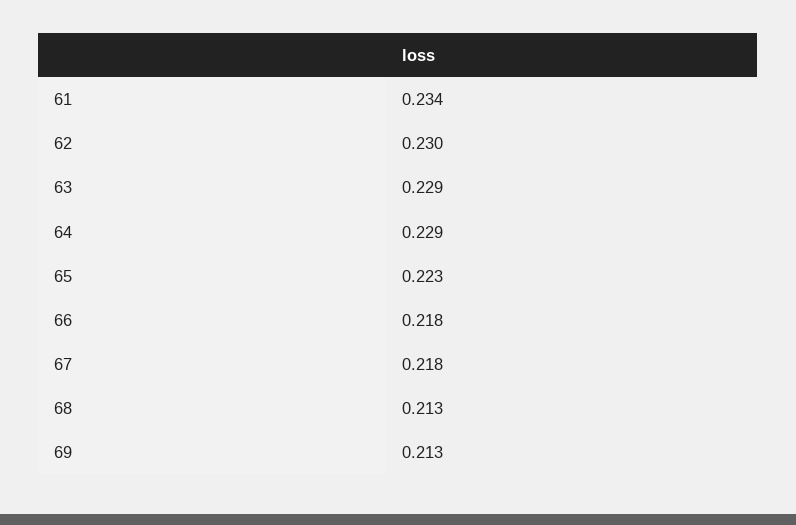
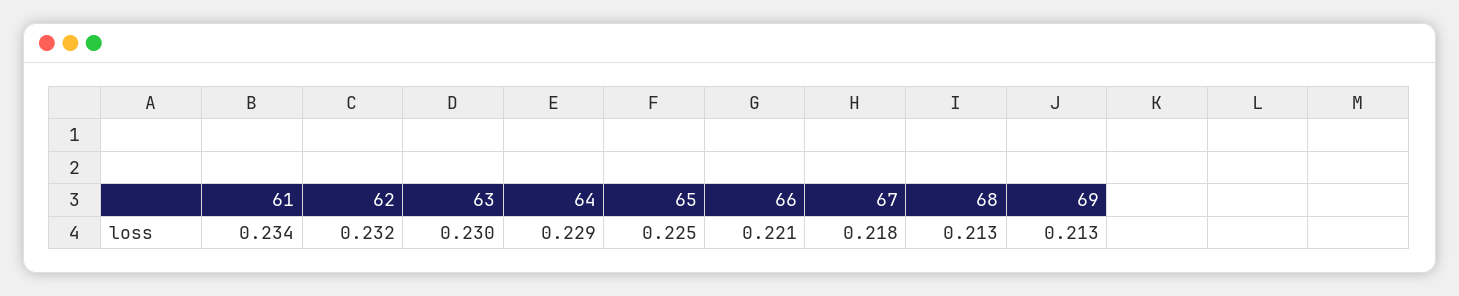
62: 0.23 -> 0.232
63: 0.229 -> 0.23
65: 0.223 -> 0.225
66: 0.218 -> 0.221

